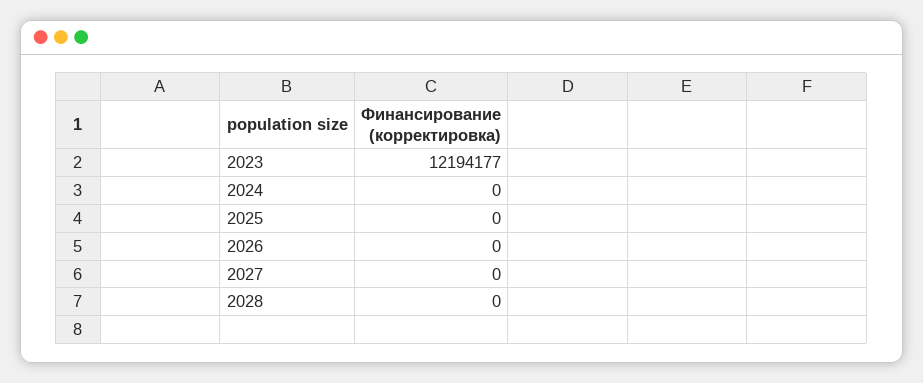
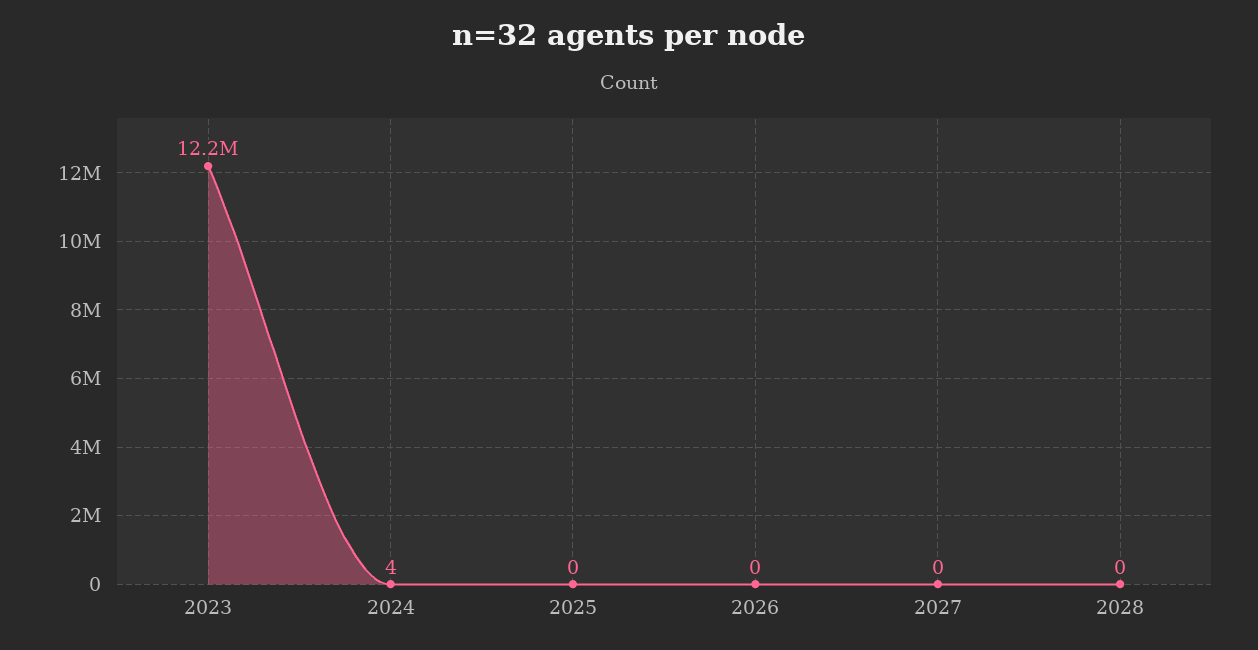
2024: 0 -> 4

